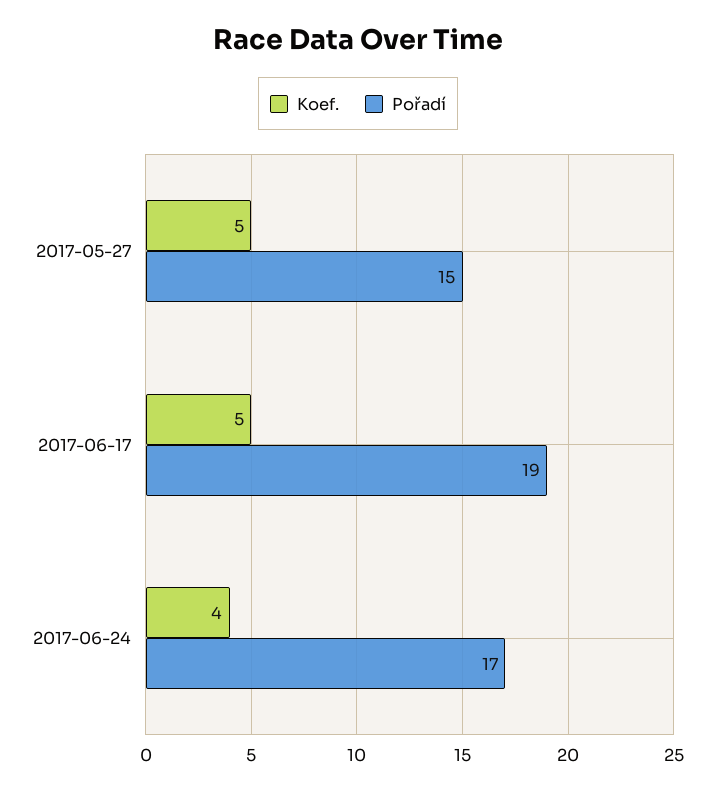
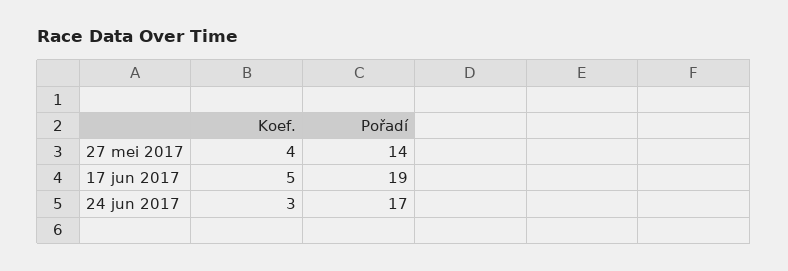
Koef., 2017-05-27: 5 -> 4
Pořadí, 2017-05-27: 15 -> 14
Koef., 2017-06-24: 4 -> 3

